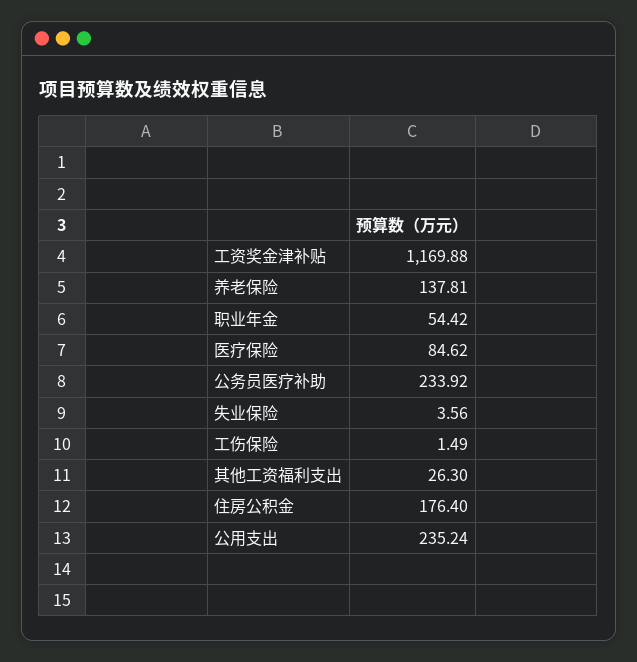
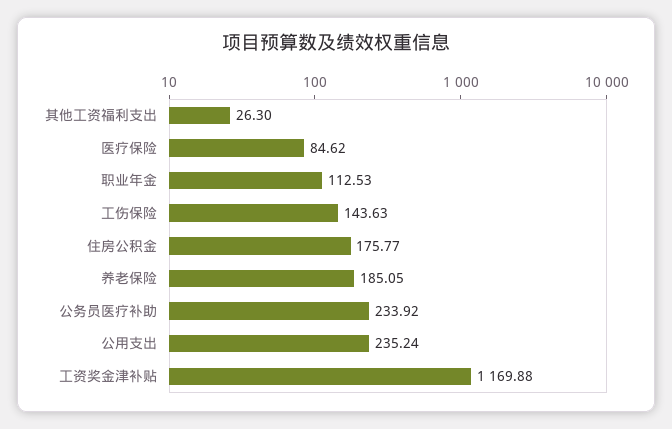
养老保险: 137.81 -> 185.05
职业年金: 54.42 -> 112.53
失业保险: 3.56 -> none
工伤保险: 1.49 -> 143.63
住房公积金: 176.4 -> 175.77

